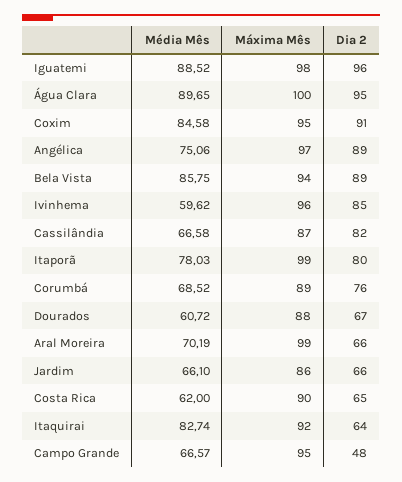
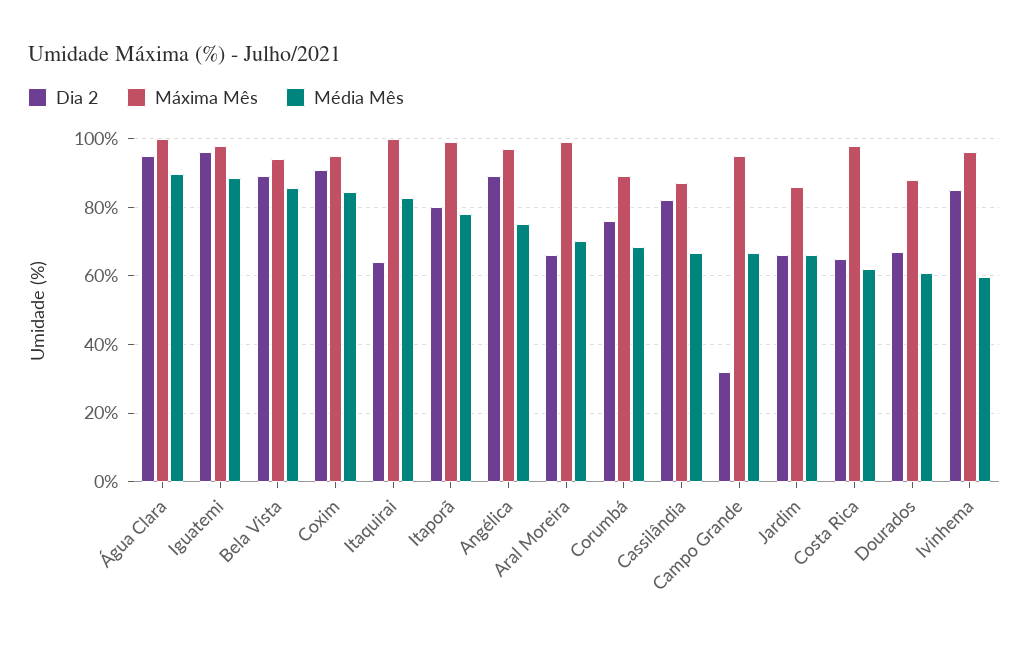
Máxima Mês, Costa Rica: 90 -> 98
Máxima Mês, Itaquirai: 92 -> 100
Dia 2, Campo Grande: 48 -> 32

